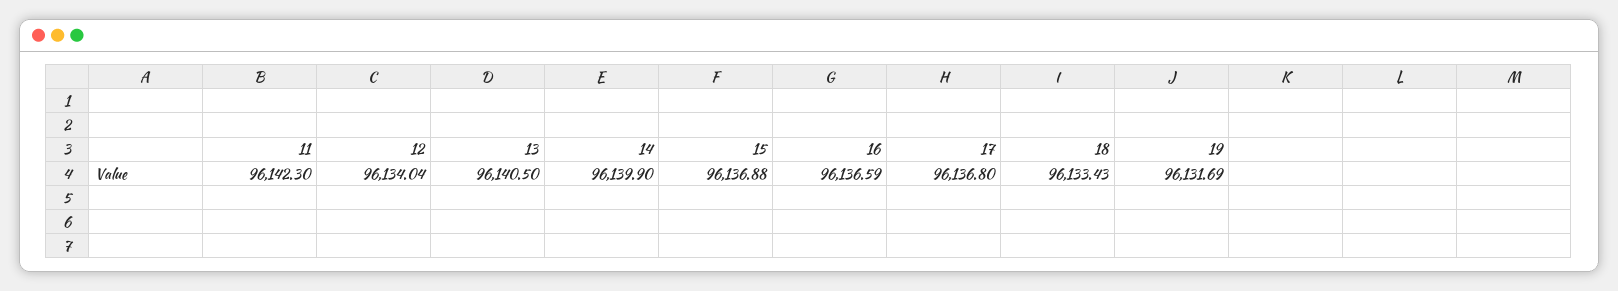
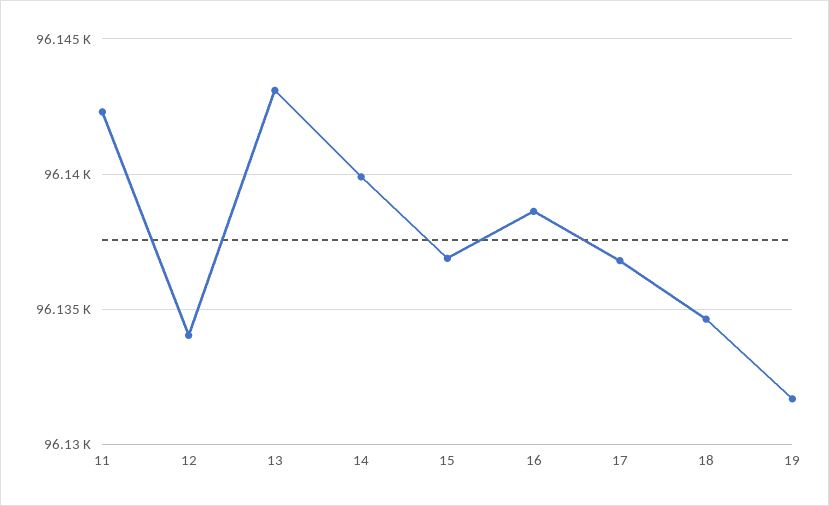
13: 96140.5 -> 96143
16: 96136.59 -> 96138.5
18: 96133.43 -> 96134.5

